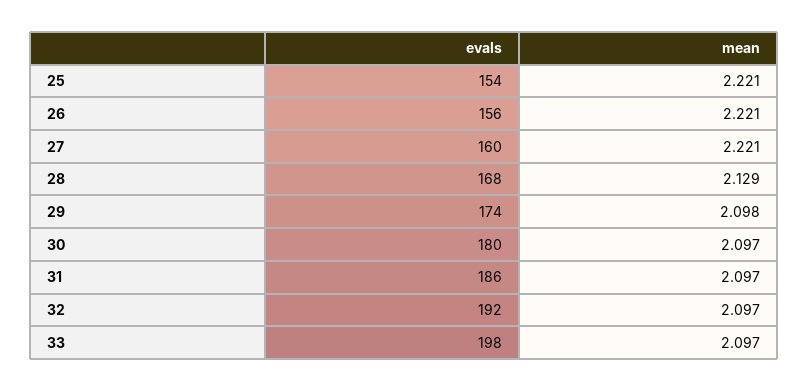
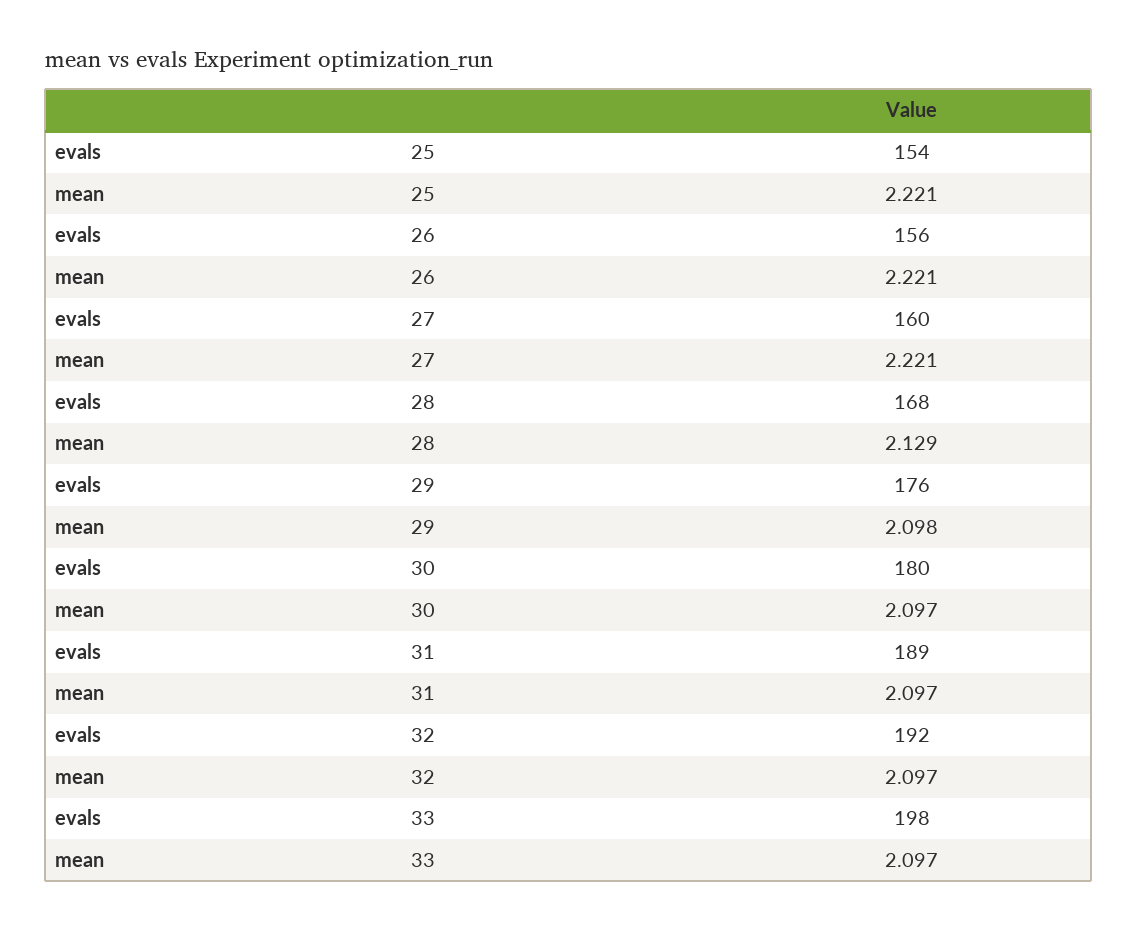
evals, 29: 174 -> 176
evals, 31: 186 -> 189

